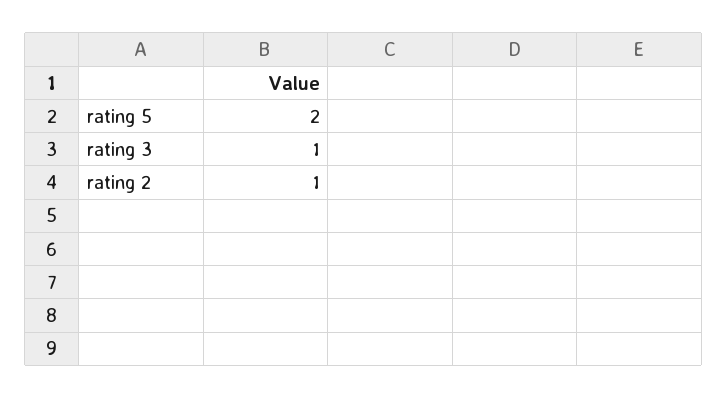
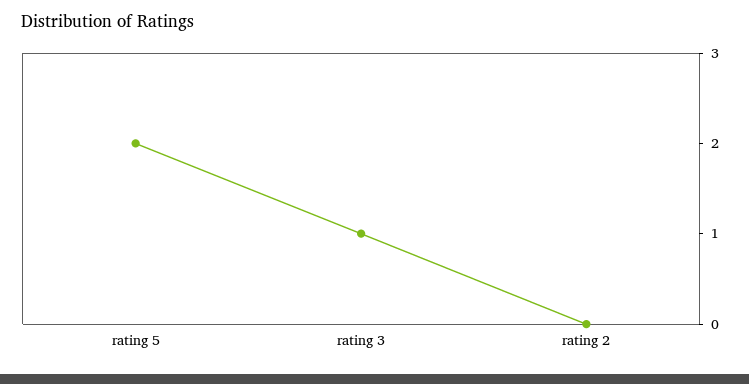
rating 2: 1 -> 0

